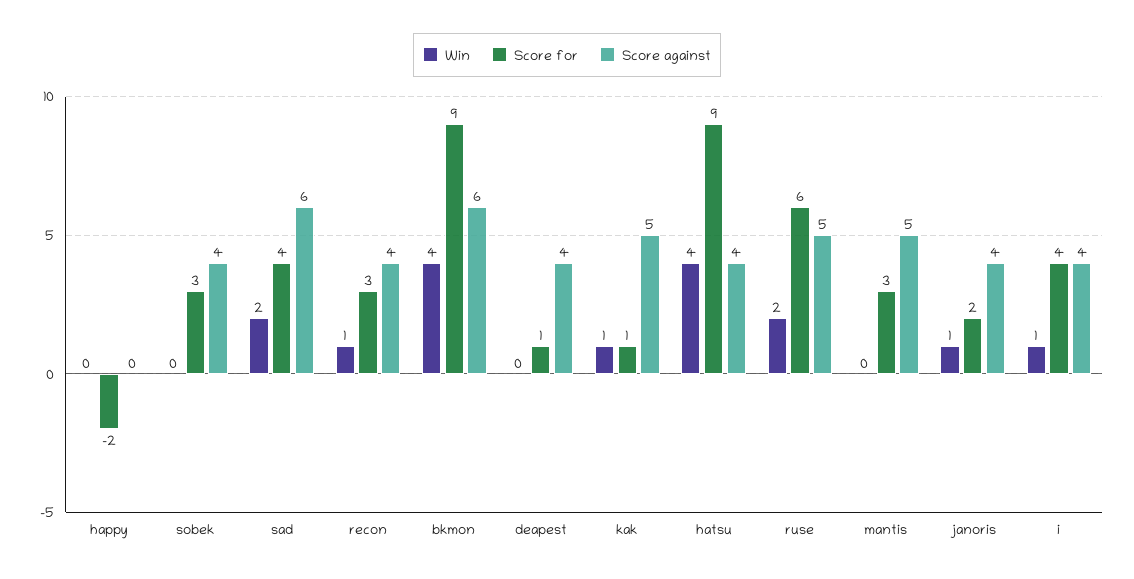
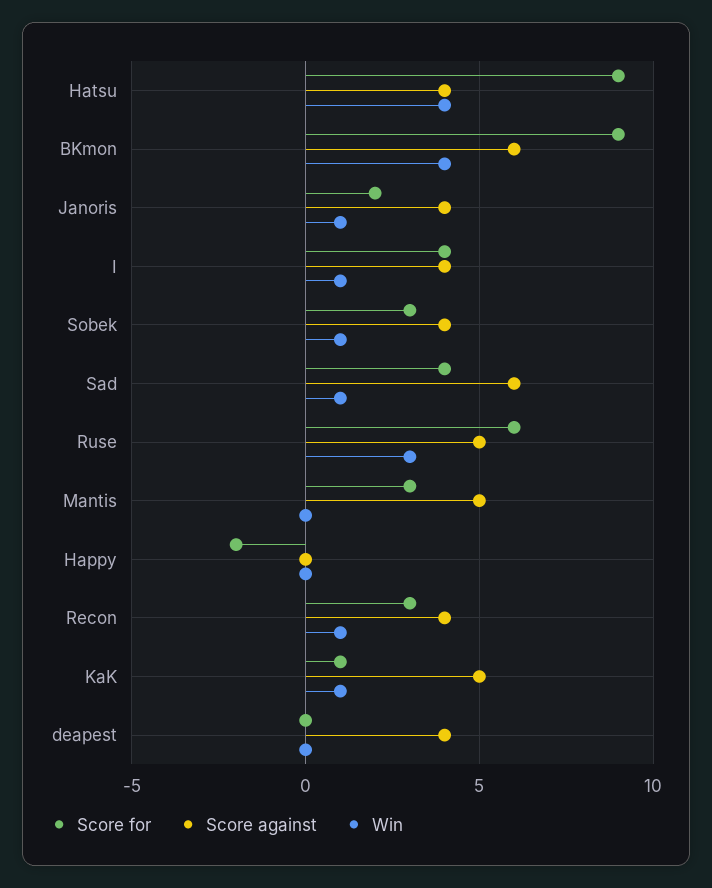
Win, sobek: 0 -> 1
Win, sad: 2 -> 1
Score for, deapest: 1 -> 0
Win, ruse: 2 -> 3

